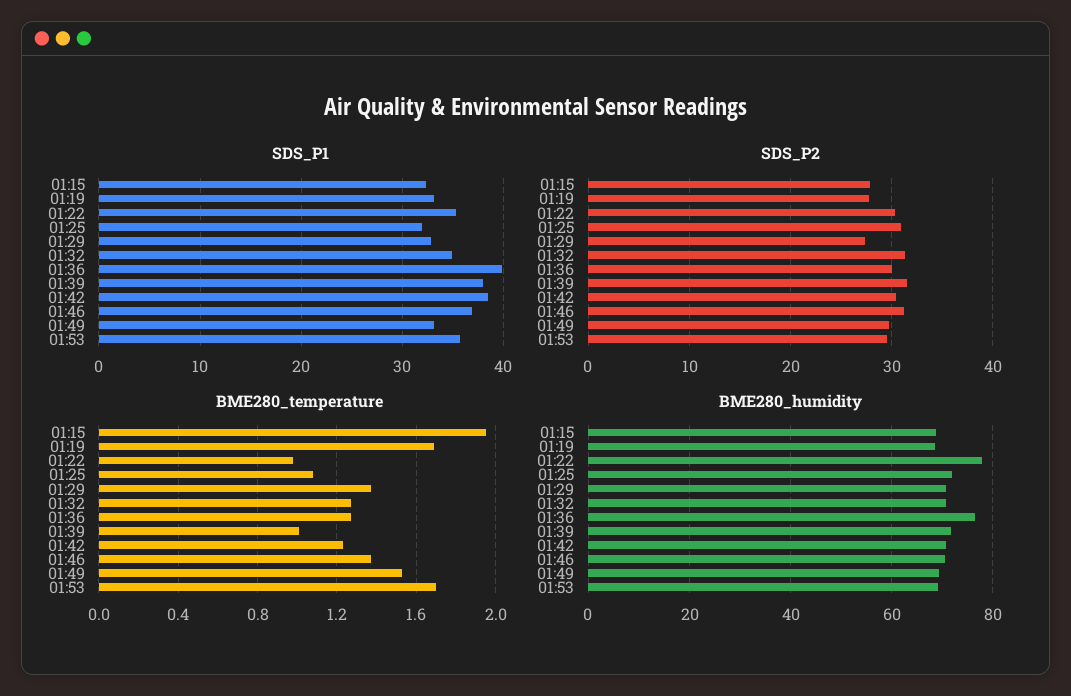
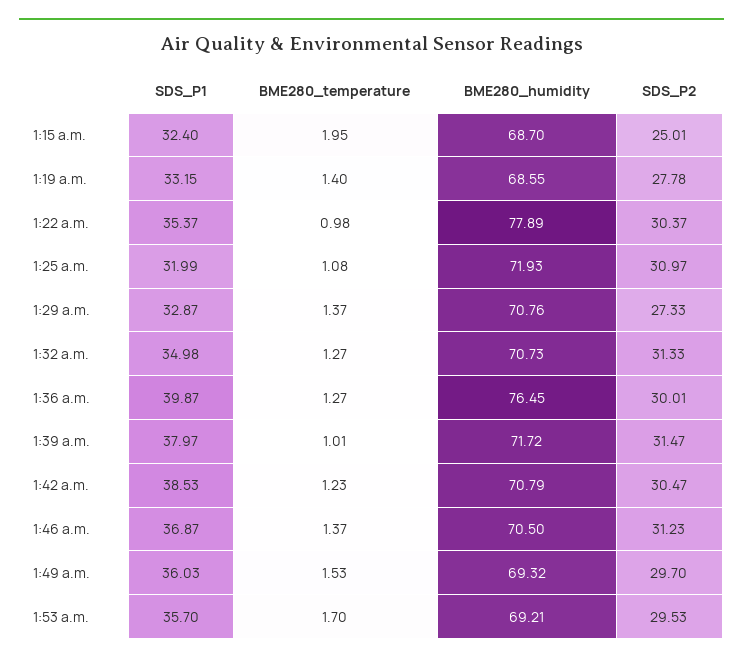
SDS_P1, 01:49: 33 -> 36.03
SDS_P2, 01:15: 28 -> 25.01
BME280_temperature, 01:19: 1.7 -> 1.4

